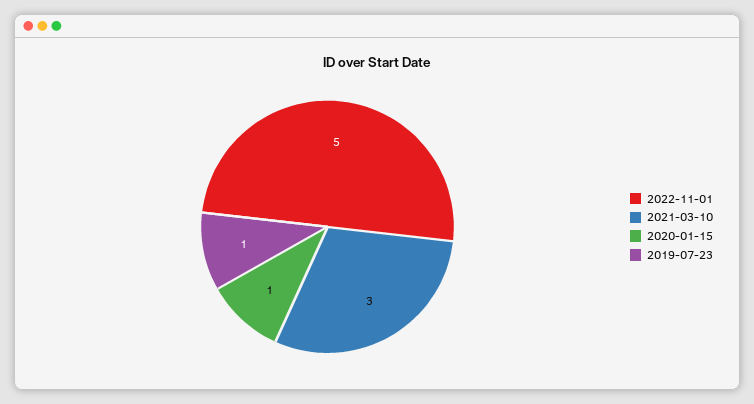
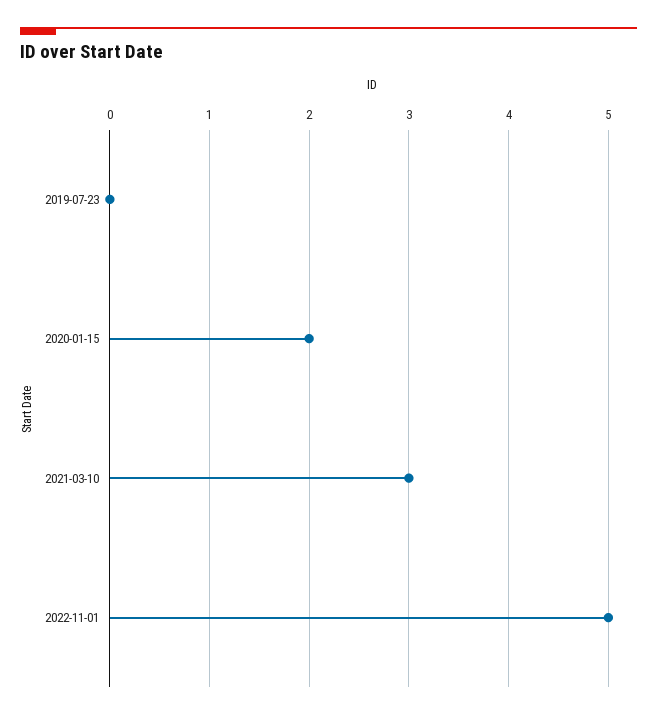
2020-01-15: 1 -> 2
2019-07-23: 1 -> 0

